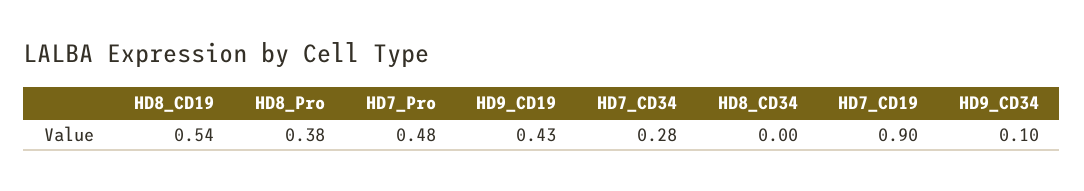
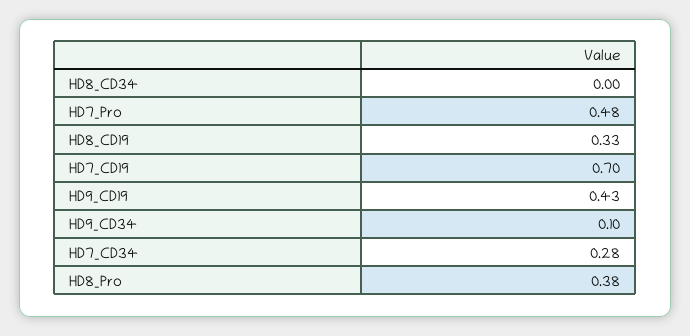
HD8_CD19: 0.54 -> 0.33
HD7_CD19: 0.9 -> 0.7

